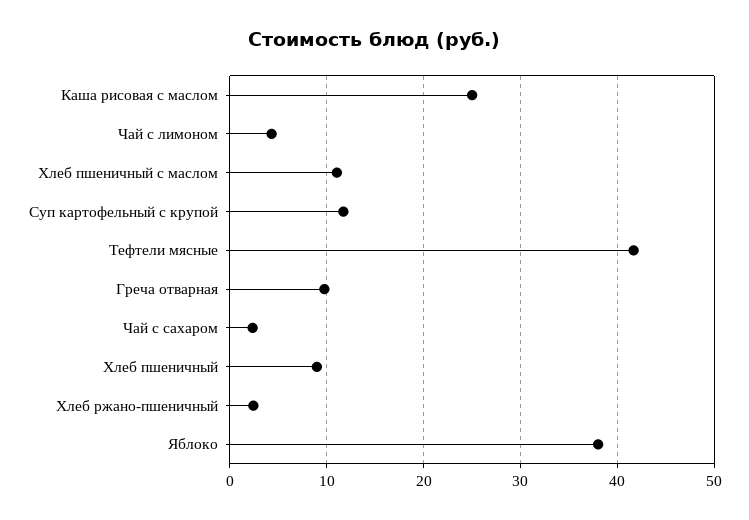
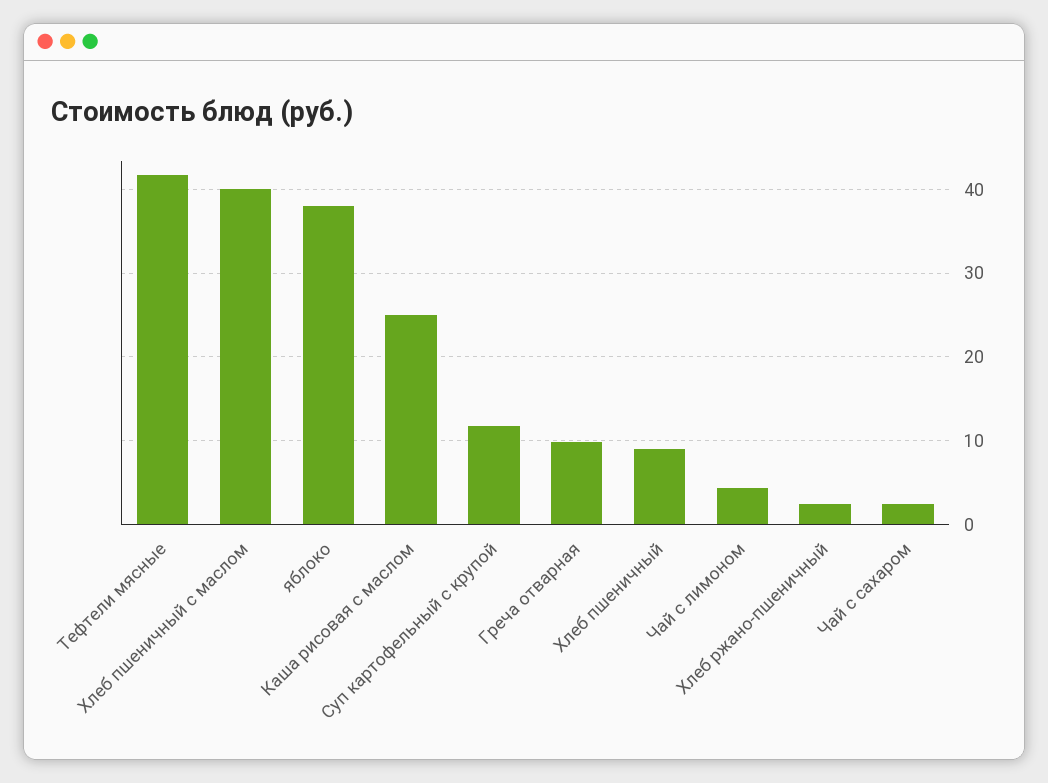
Хлеб пшеничный с маслом: 11 -> 40

